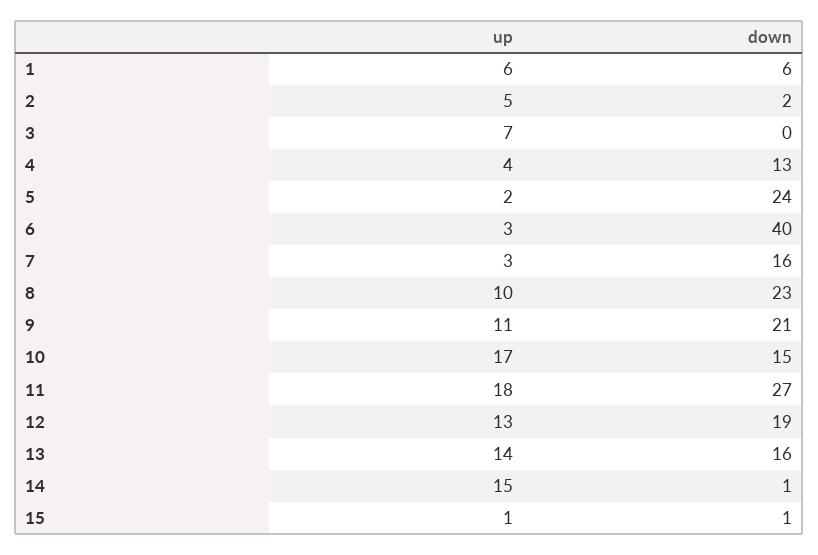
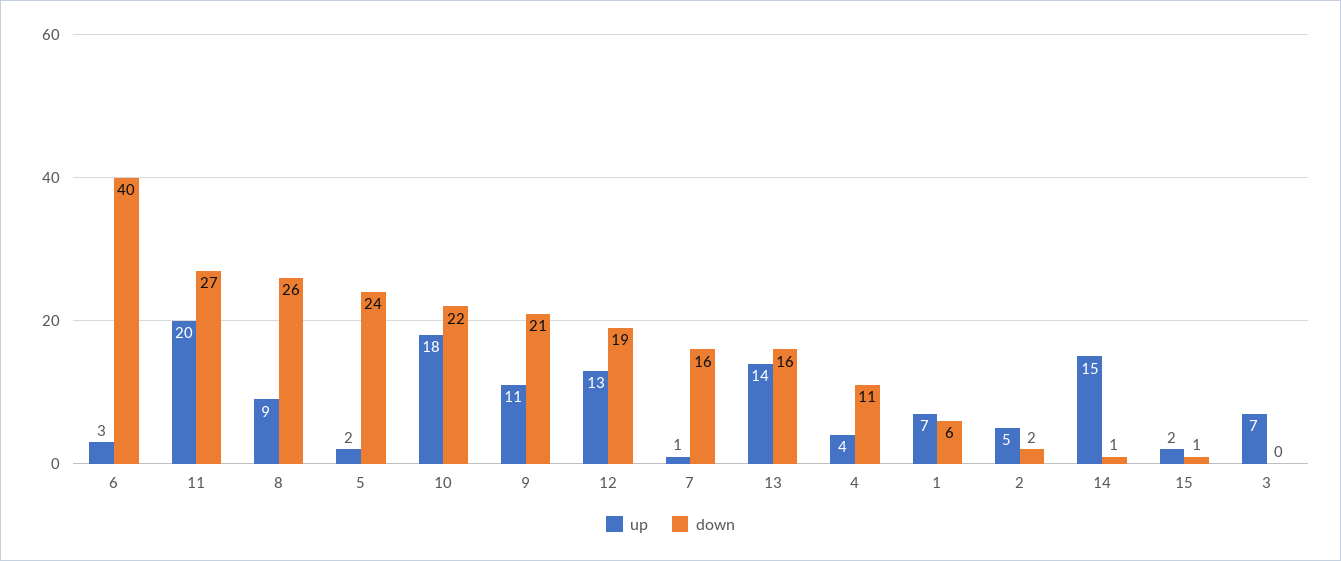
up, 1: 6 -> 7
down, 4: 13 -> 11
up, 7: 3 -> 1
up, 8: 10 -> 9
down, 8: 23 -> 26
up, 10: 17 -> 18
down, 10: 15 -> 22
up, 11: 18 -> 20
up, 15: 1 -> 2

